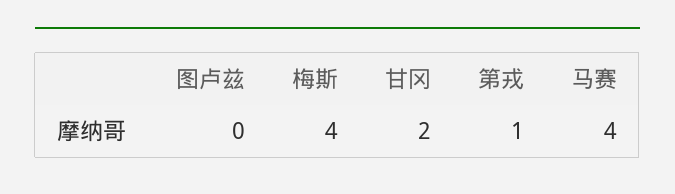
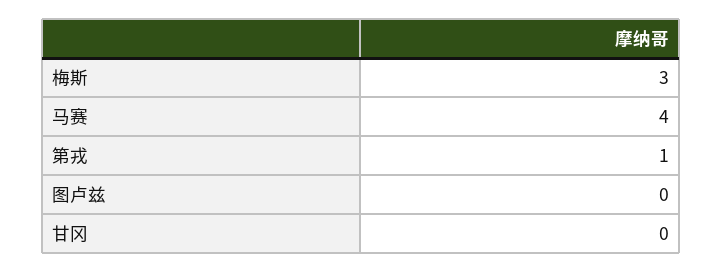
梅斯: 4 -> 3
甘冈: 2 -> 0

